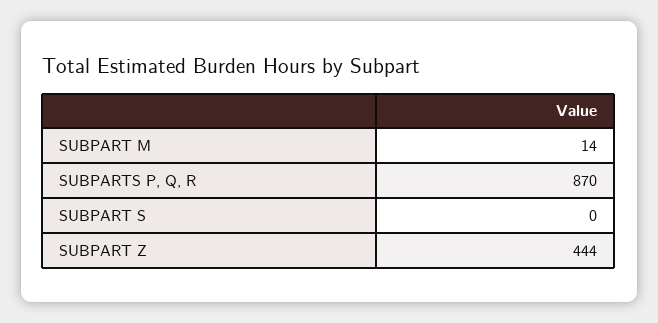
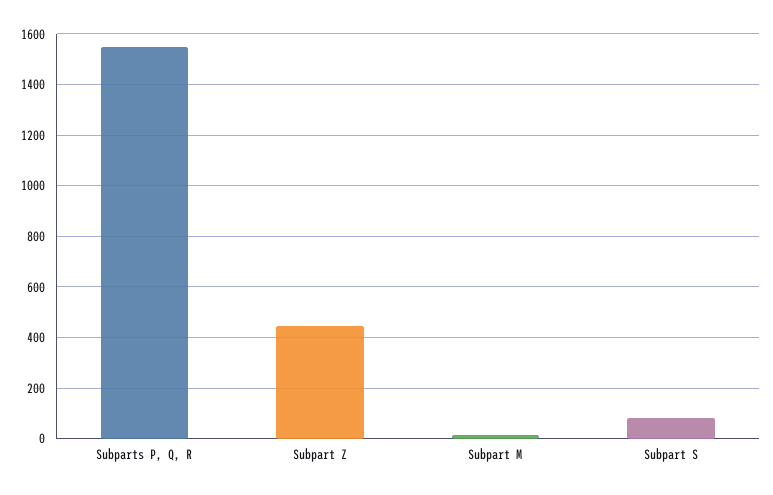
SUBPARTS P, Q, R: 870 -> 1550
SUBPART S: 0 -> 75

